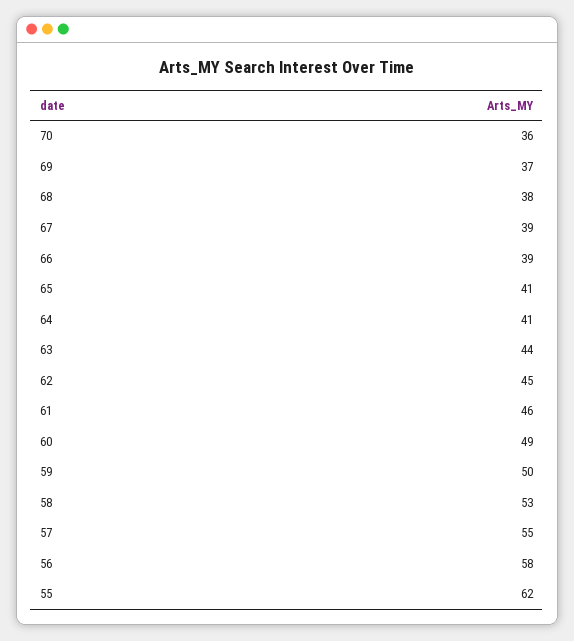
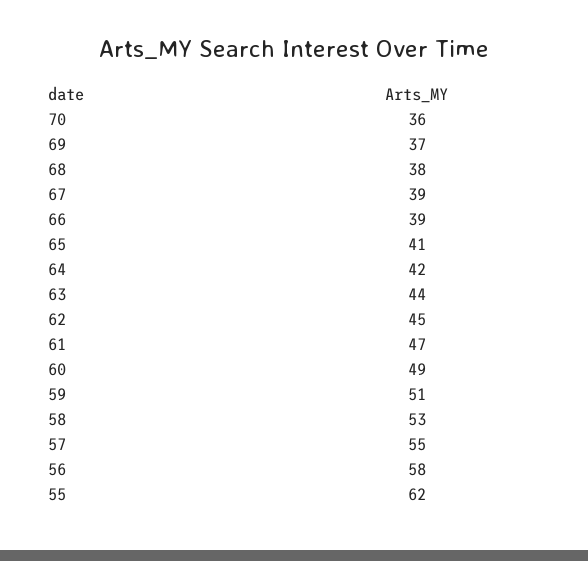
64: 41 -> 42
61: 46 -> 47
59: 50 -> 51

